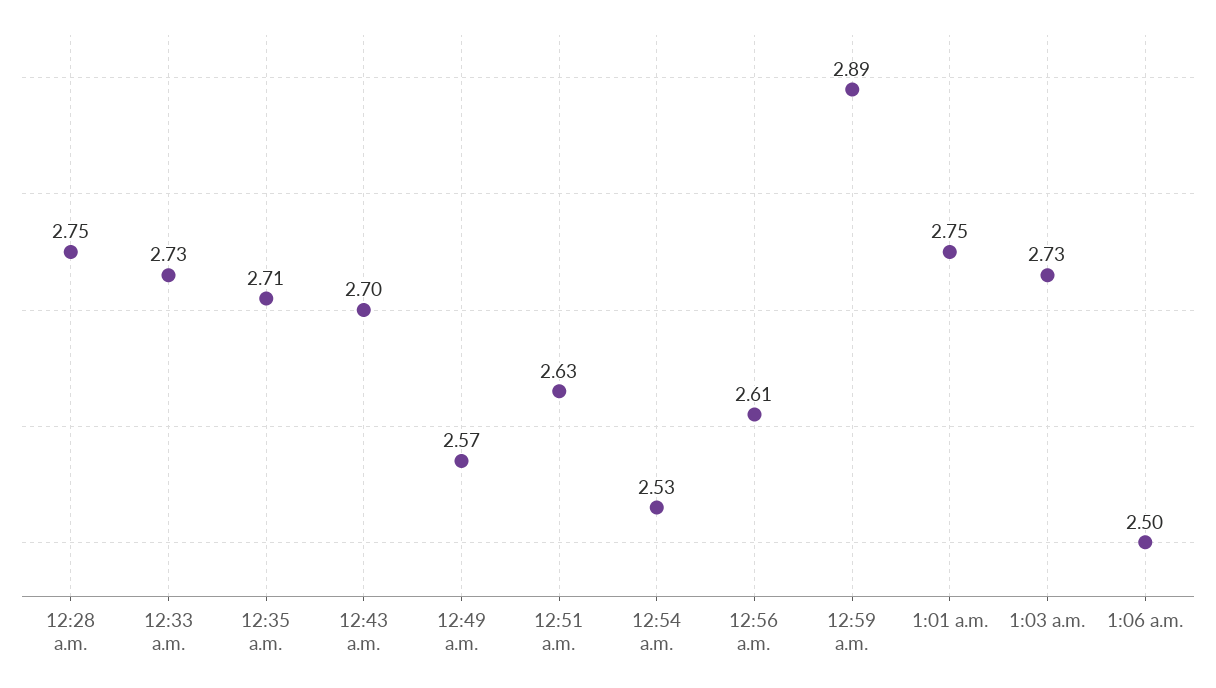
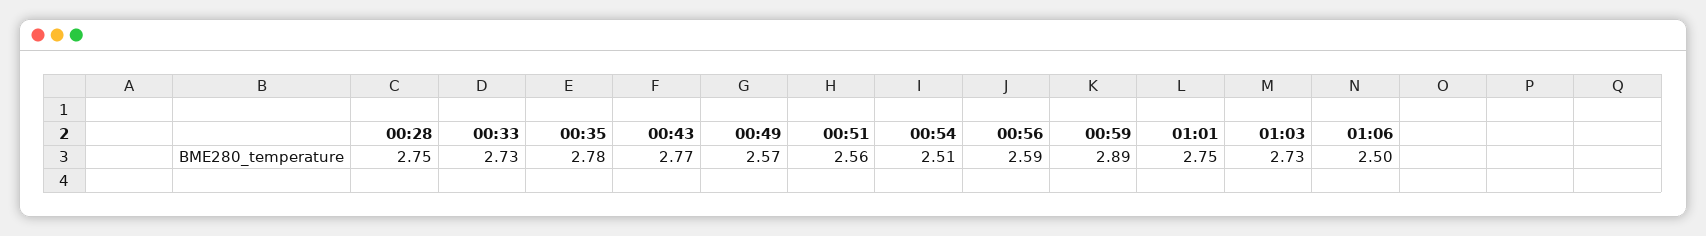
12:35 a.m.: 2.71 -> 2.78
12:43 a.m.: 2.7 -> 2.77
12:51 a.m.: 2.63 -> 2.56
12:54 a.m.: 2.53 -> 2.51
12:56 a.m.: 2.61 -> 2.59

